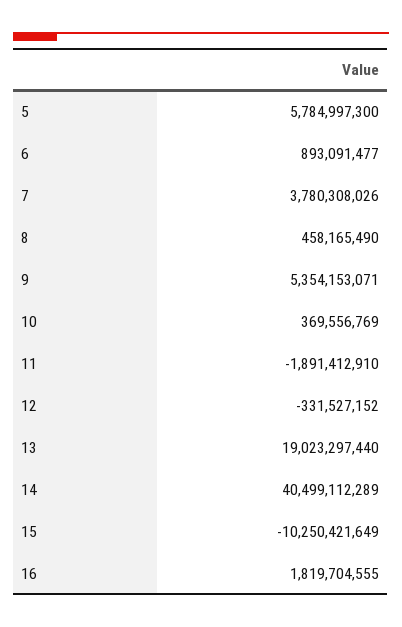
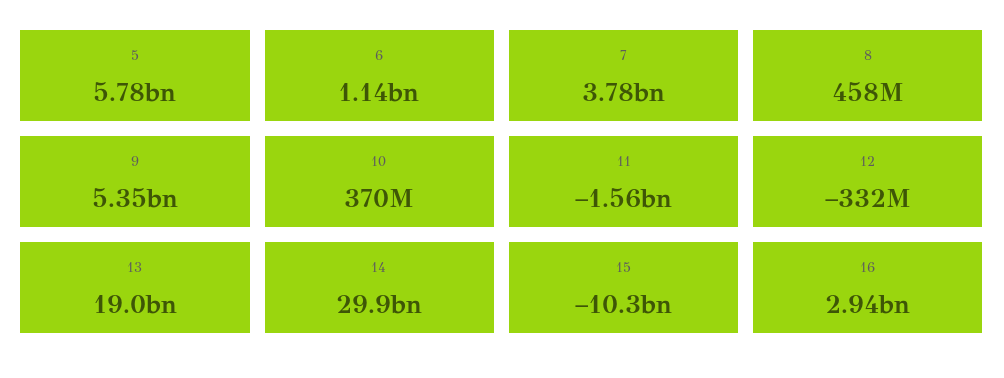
6: 893091477 -> 1140000000
11: -1891412910 -> -1560000000
14: 40499112289 -> 29900000000
16: 1819704555 -> 2940000000

